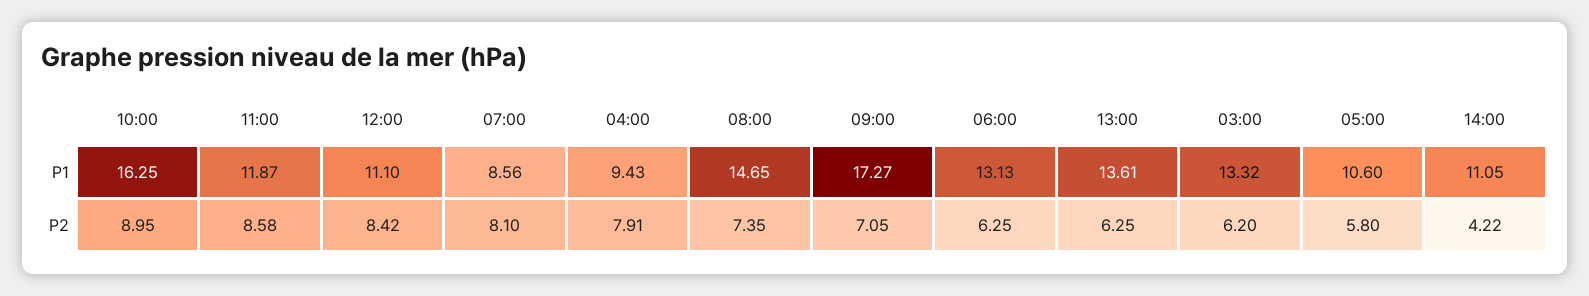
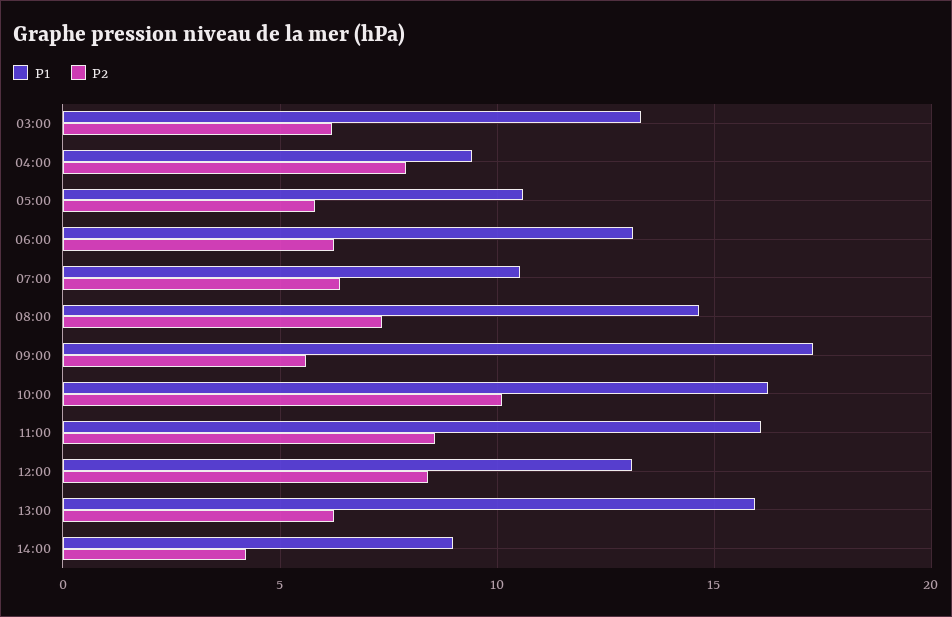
P1, 11:00: 11.87 -> 16
P1, 12:00: 11.1 -> 13
P1, 07:00: 8.56 -> 10.5
P1, 13:00: 13.61 -> 16
P1, 14:00: 11.05 -> 9
P2, 10:00: 8.95 -> 10
P2, 07:00: 8.1 -> 6.5
P2, 09:00: 7.05 -> 5.5

